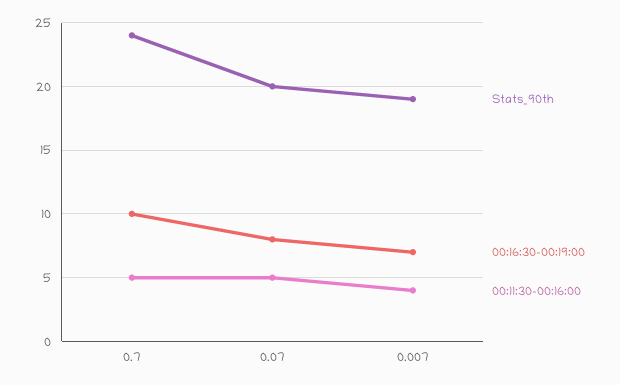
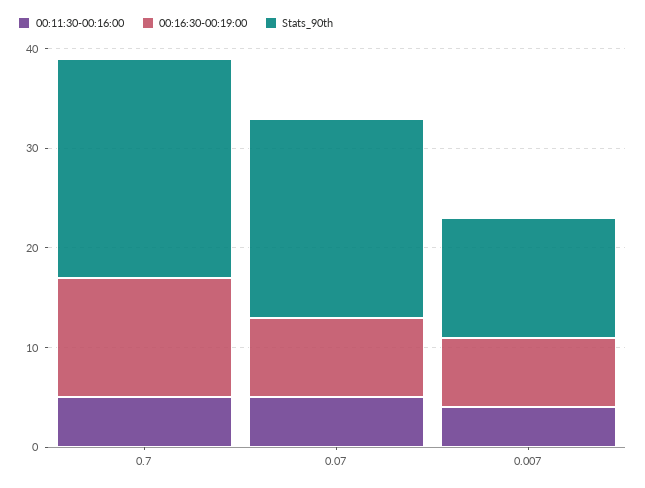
Stats_90th, 0.7: 24 -> 22
00:16:30-00:19:00, 0.7: 10 -> 12
Stats_90th, 0.007: 19 -> 12

